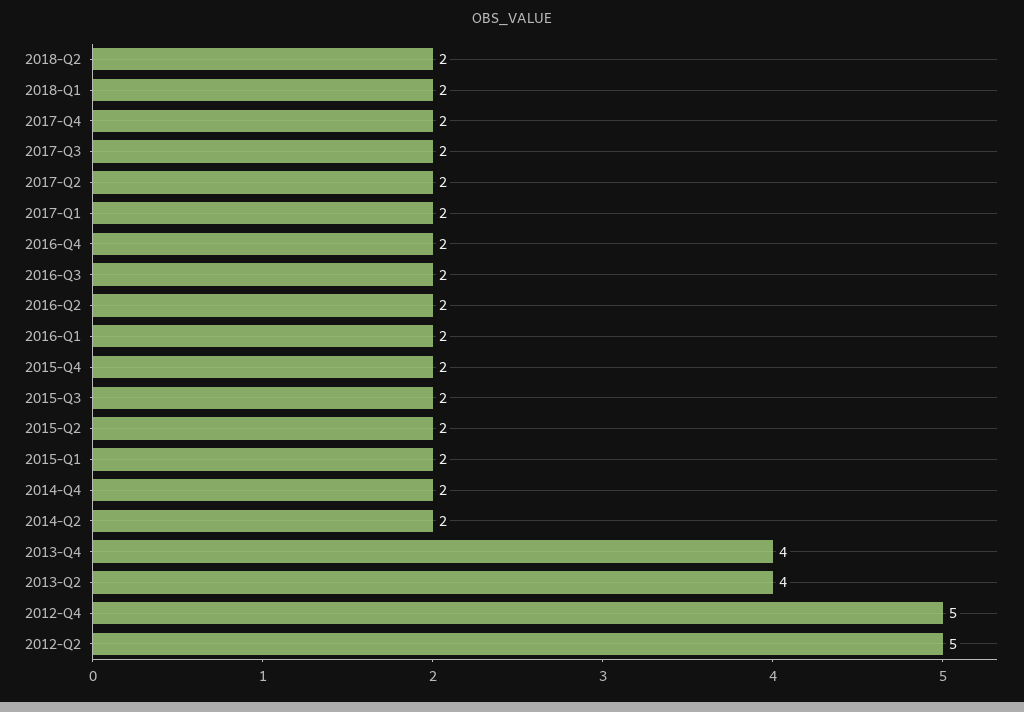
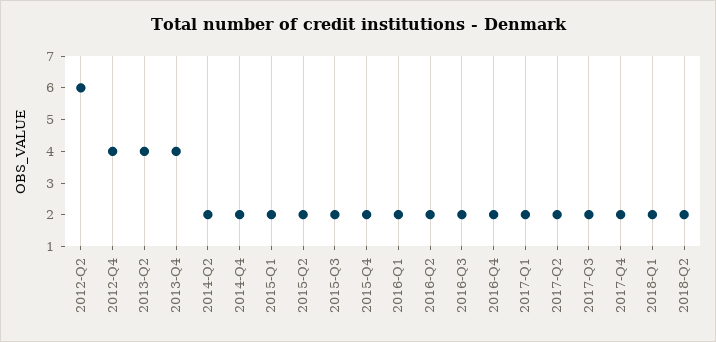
2012-Q4: 5 -> 4
2012-Q2: 5 -> 6

